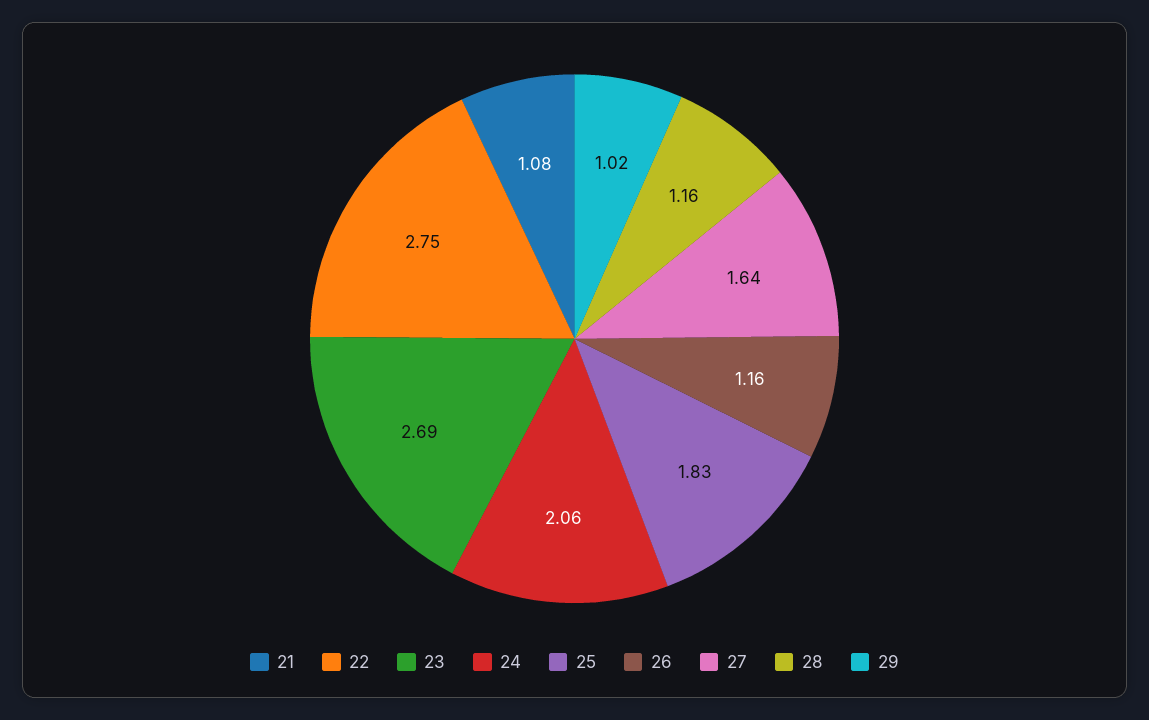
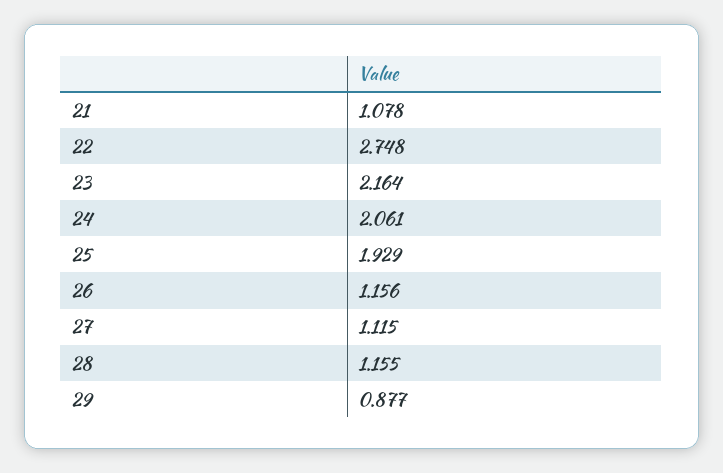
23: 2.69 -> 2.164
25: 1.83 -> 1.929
27: 1.64 -> 1.115
29: 1.02 -> 0.877

